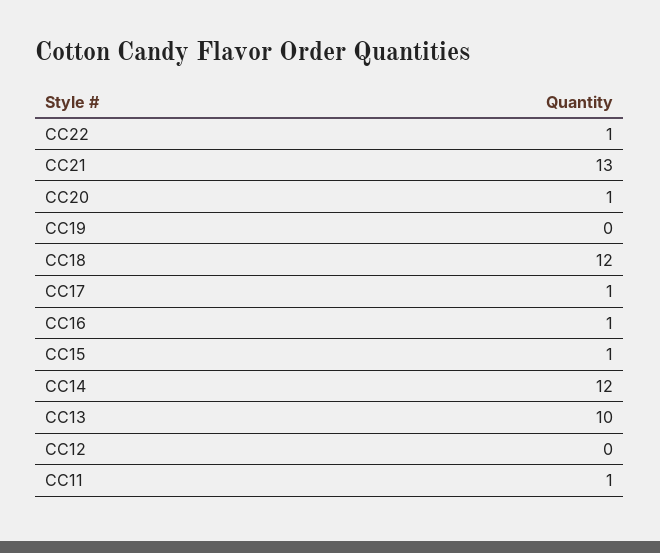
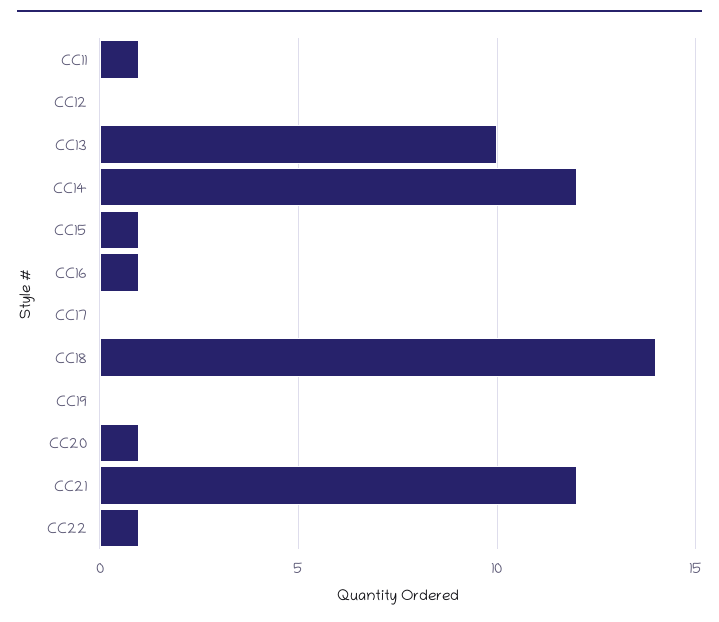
CC21: 13 -> 12
CC18: 12 -> 14
CC17: 1 -> 0

